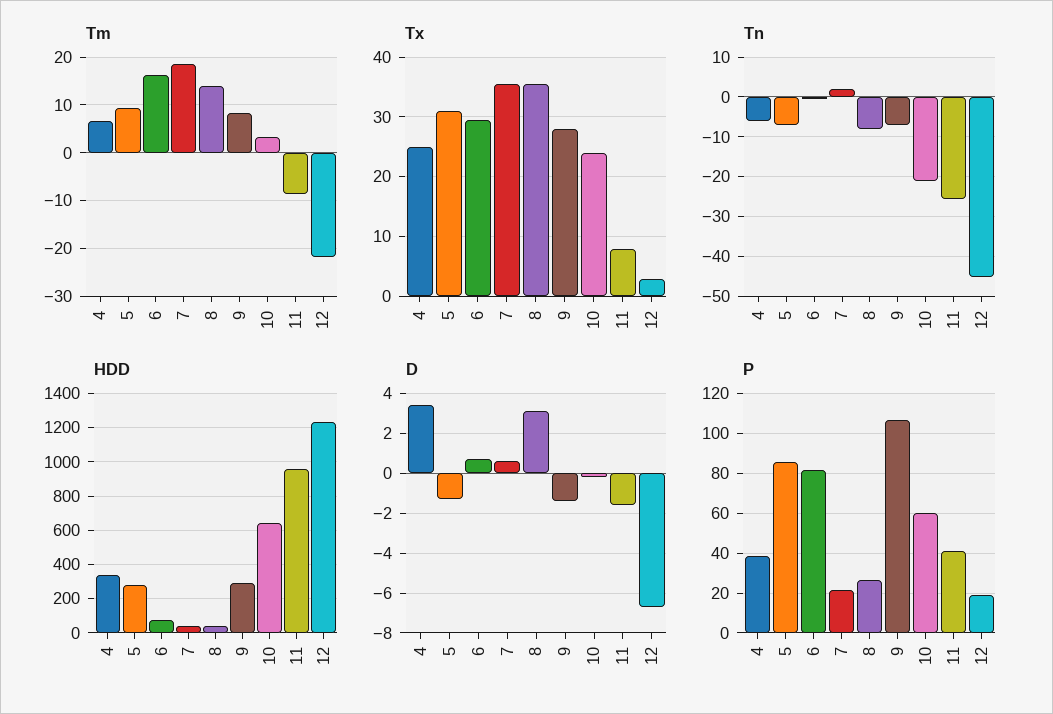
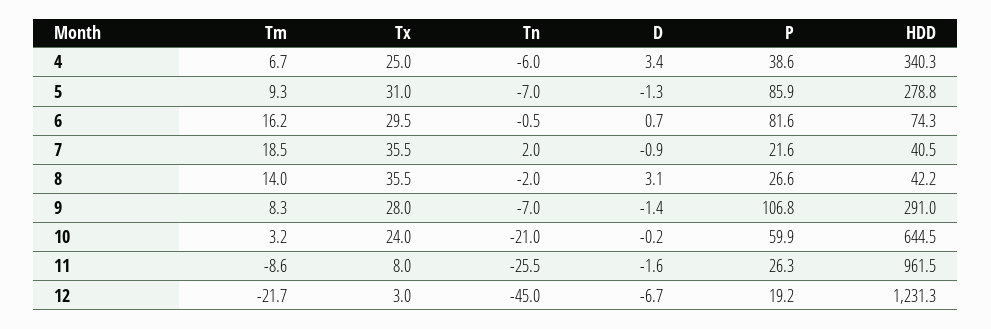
Tn, 8: -8 -> -2
D, 7: 0.5 -> -0.9
P, 11: 40 -> 26.3

